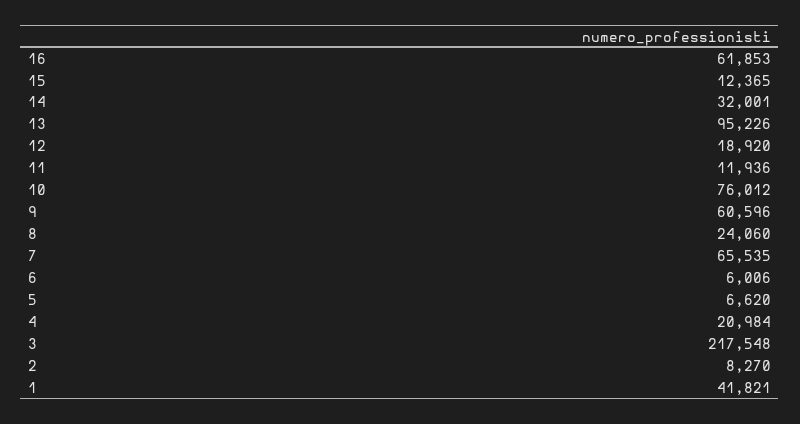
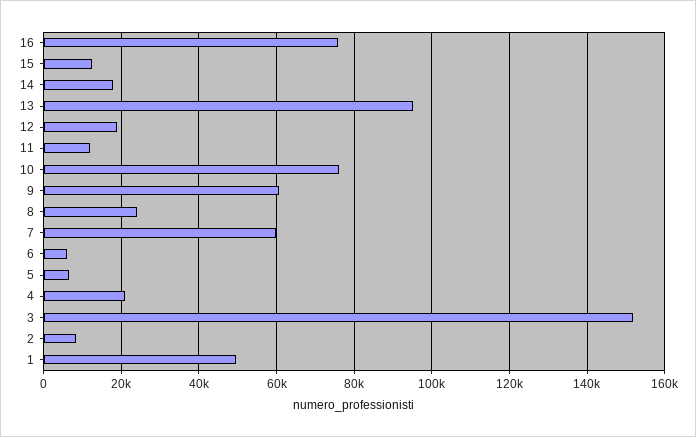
16: 61853 -> 76000
14: 32001 -> 18000
7: 65535 -> 60000
3: 217548 -> 152000
1: 41821 -> 50000

